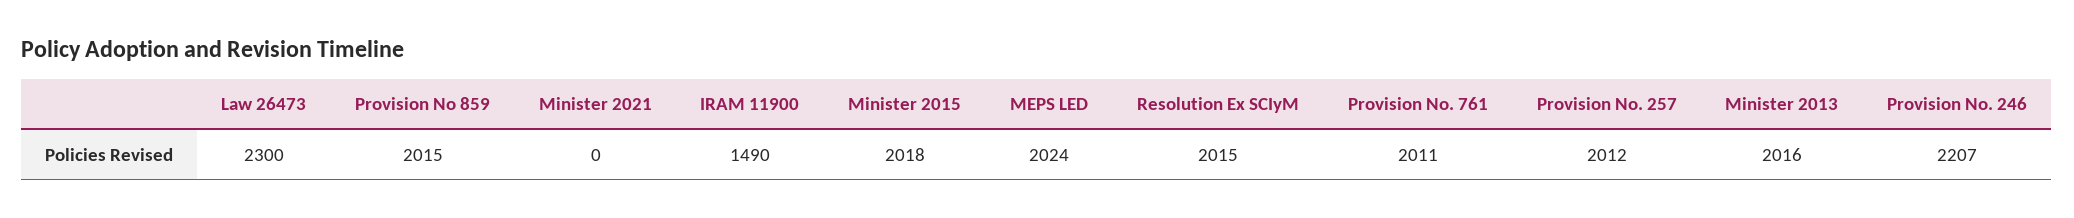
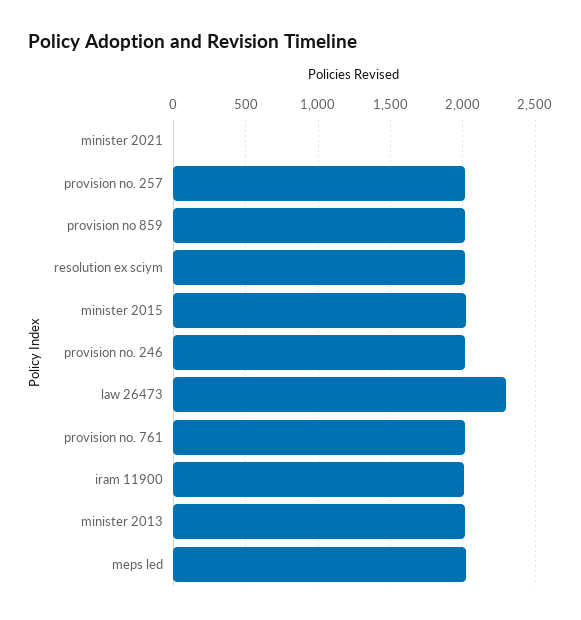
IRAM 11900: 1490 -> 2000
Provision No. 246: 2207 -> 2000

